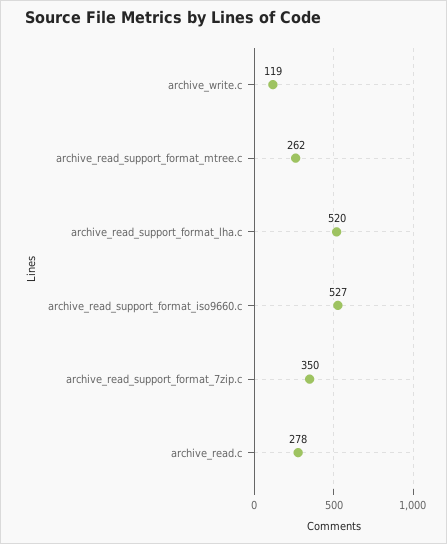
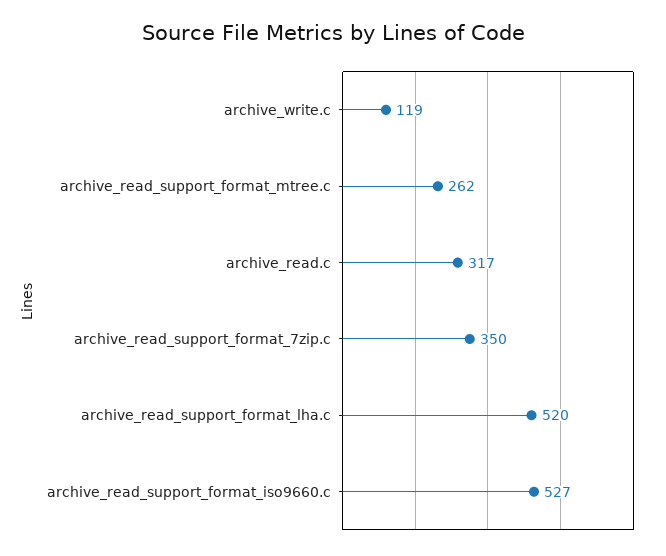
archive_read.c: 278 -> 317

